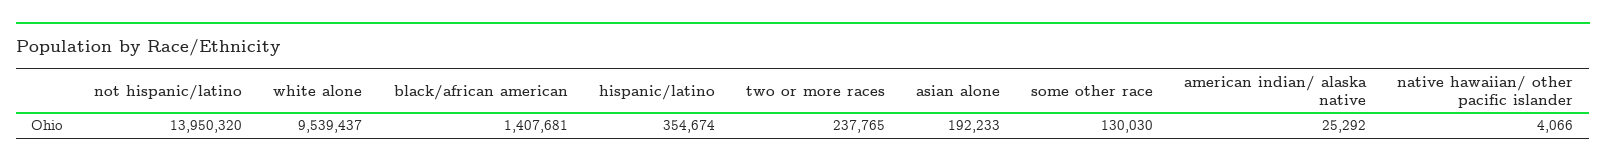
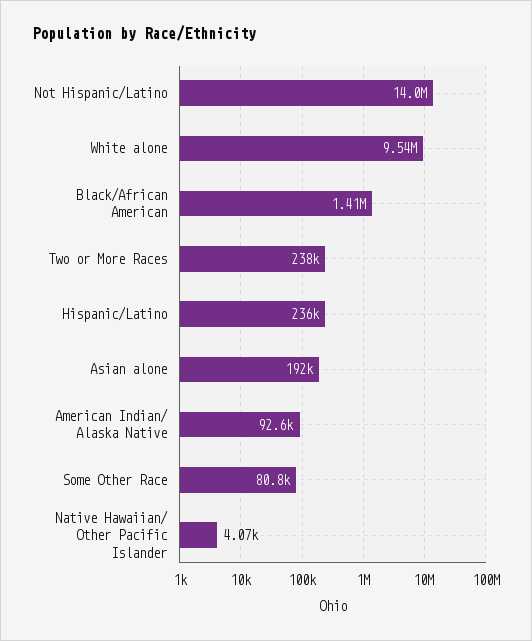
hispanic/latino: 354674 -> 236000
some other race: 130030 -> 80800
american indian/ alaska native: 25292 -> 92600

